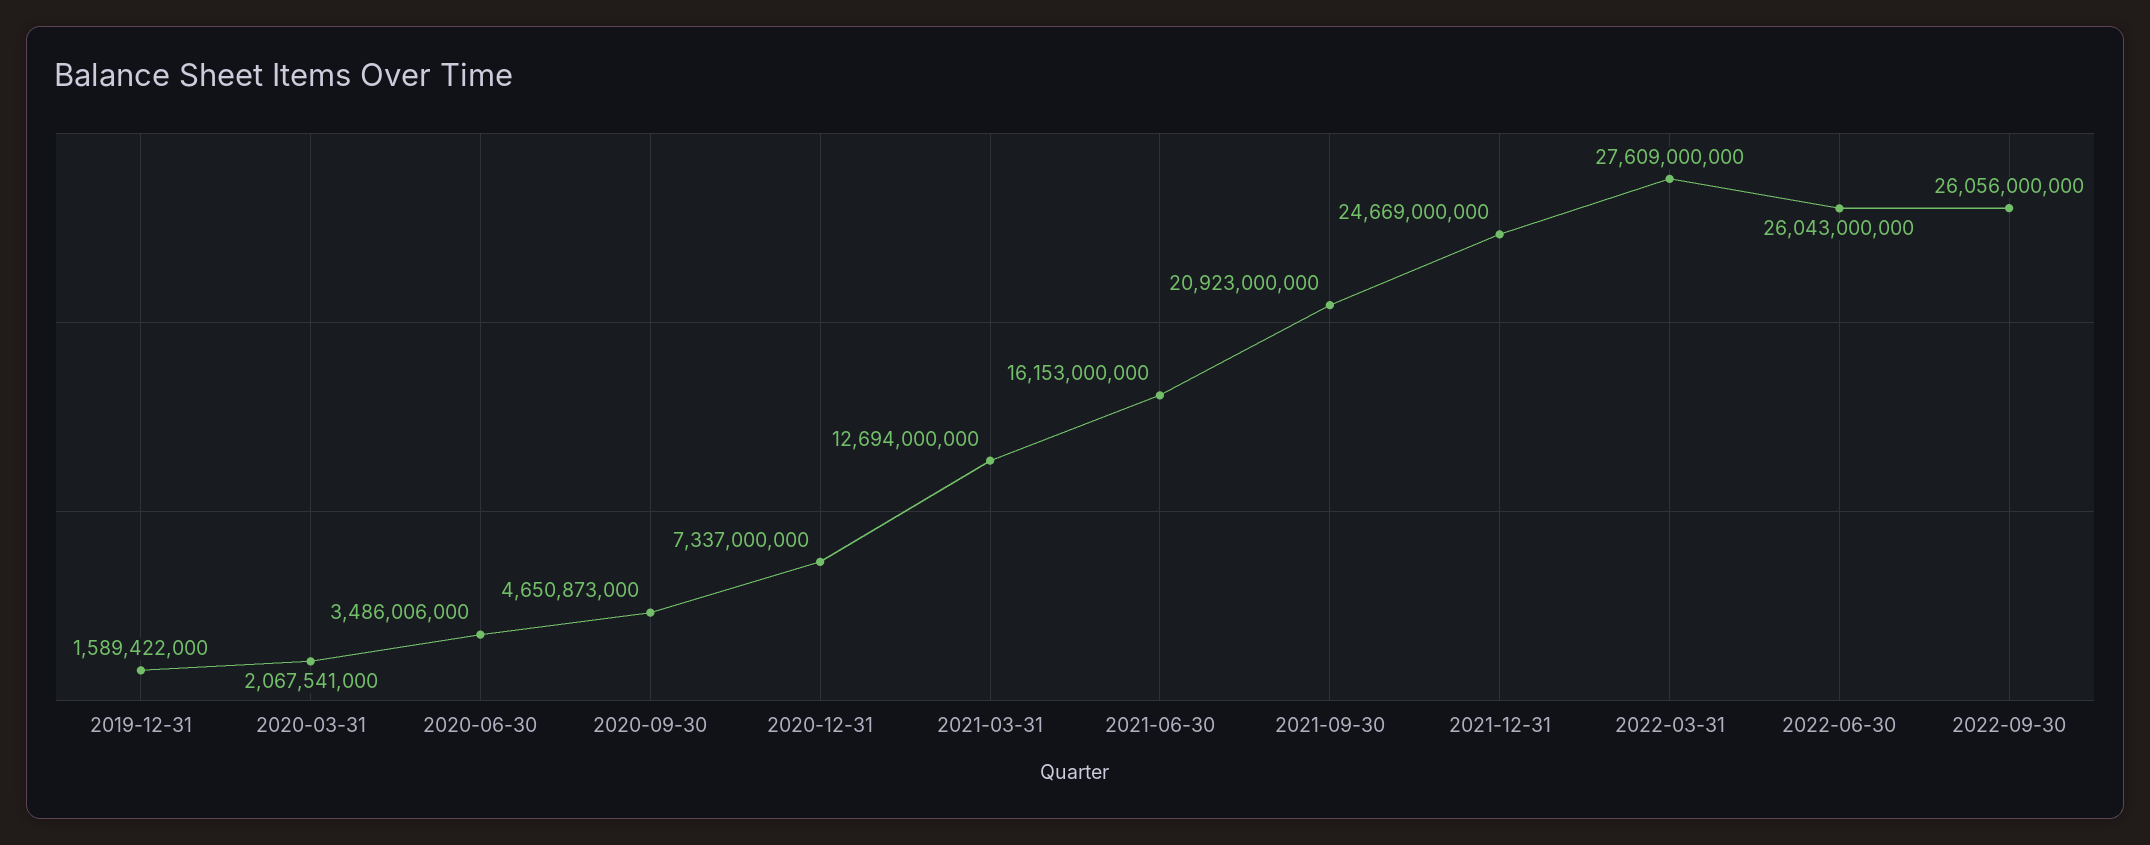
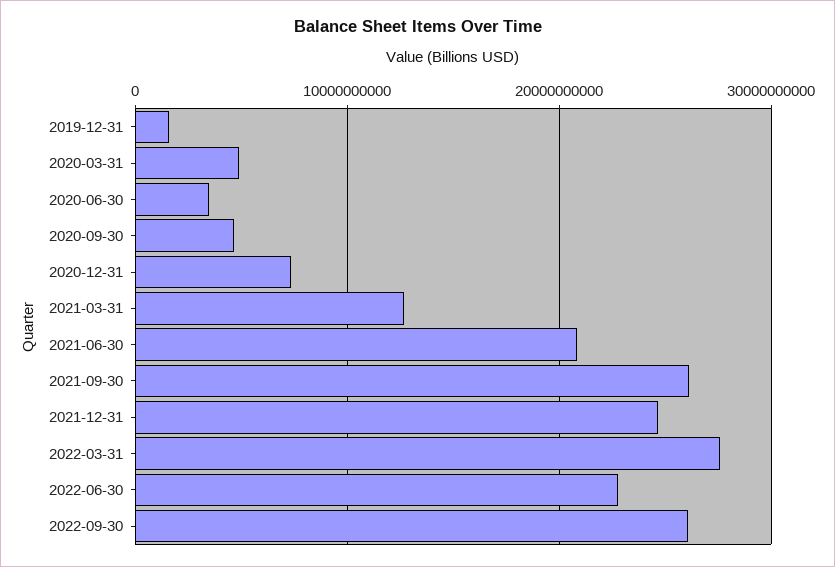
2020-03-31: 2067541000 -> 5000000000
2021-06-30: 16153000000 -> 21000000000
2021-09-30: 20923000000 -> 26000000000
2022-06-30: 26043000000 -> 23000000000

